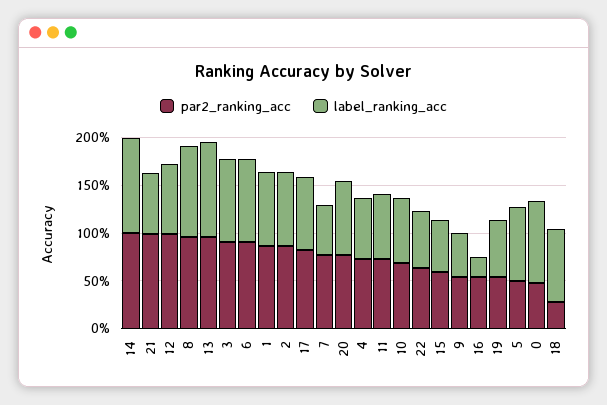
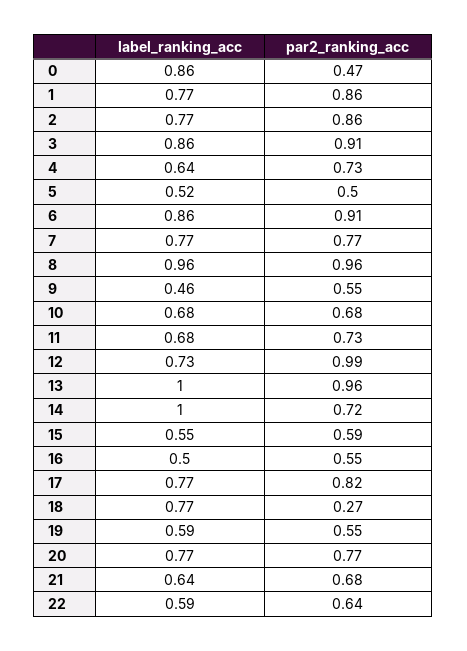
par2_ranking_acc, 14: 1 -> 0.72
par2_ranking_acc, 21: 1 -> 0.68
label_ranking_acc, 7: 0.5 -> 0.77
label_ranking_acc, 16: 0.2 -> 0.5
label_ranking_acc, 5: 0.8 -> 0.52

